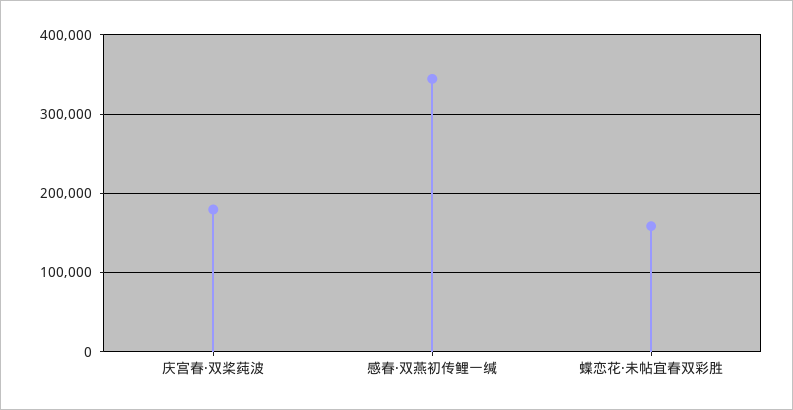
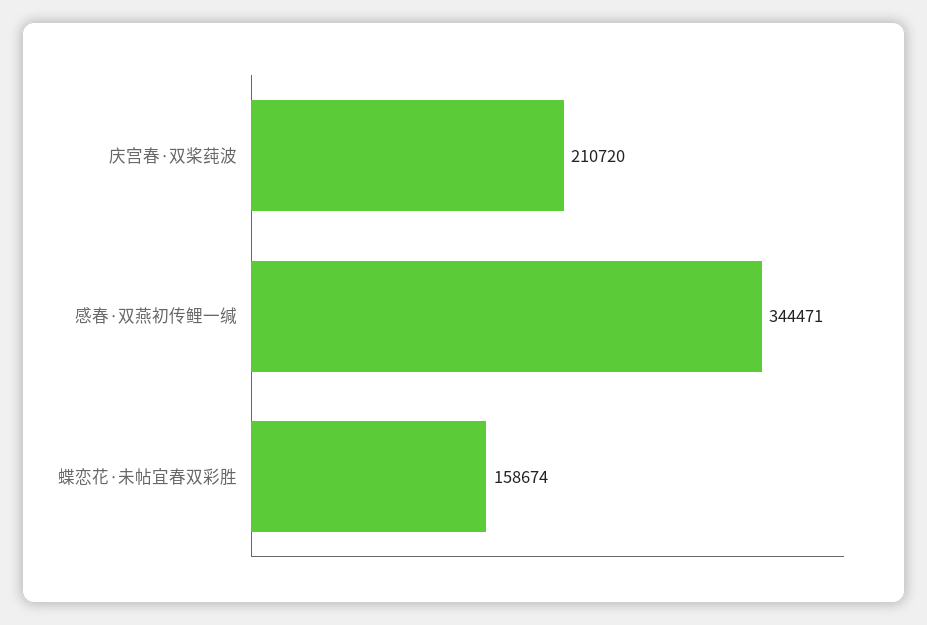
庆宫春·双桨莼波: 180000 -> 210720

